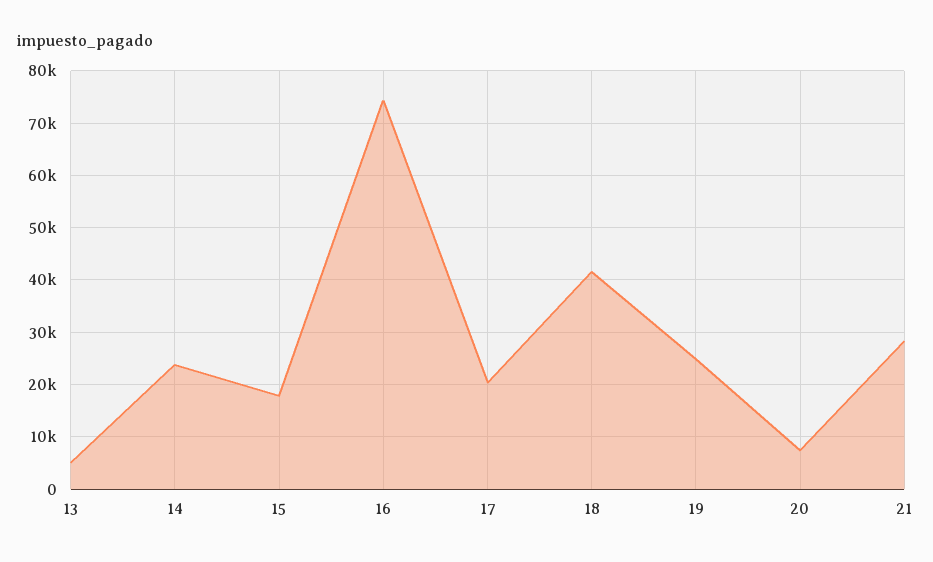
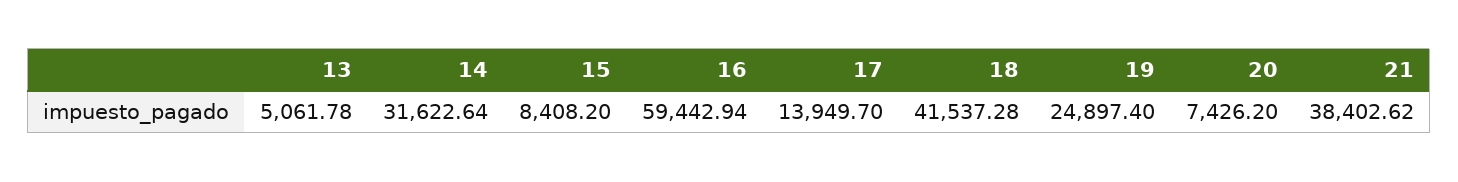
14: 24000 -> 31622.64
15: 18000 -> 8408.2
16: 74000 -> 59442.94
17: 20000 -> 13949.7
21: 28000 -> 38402.62

